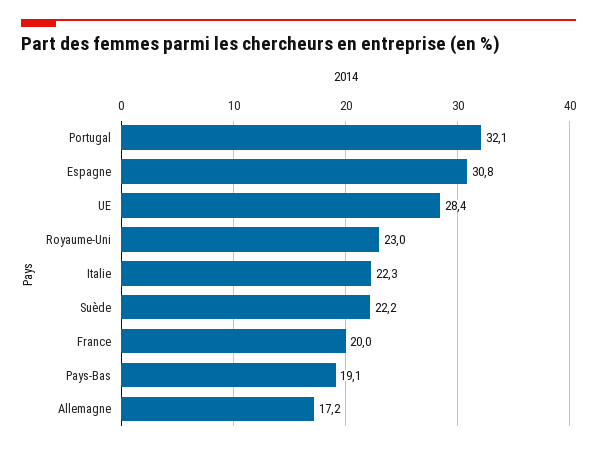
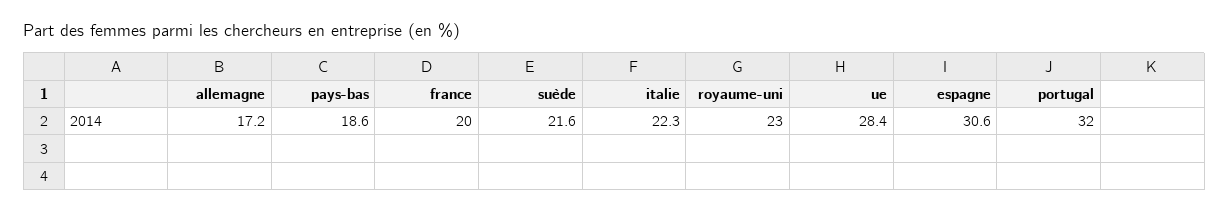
Portugal: 32.1 -> 32
Espagne: 30.8 -> 30.6
Suède: 22.2 -> 21.6
Pays-Bas: 19.1 -> 18.6

